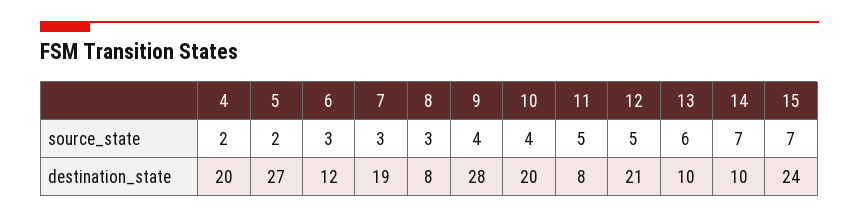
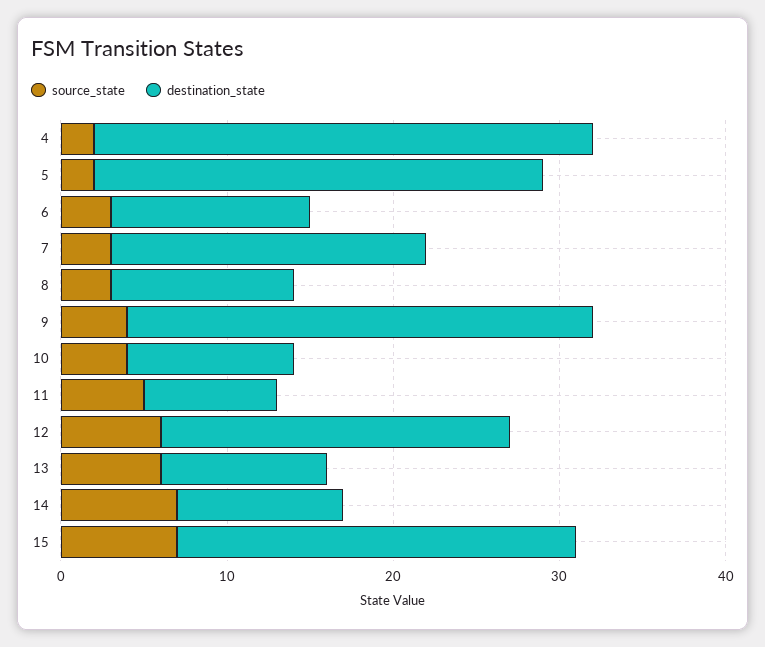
source_state, 12: 5 -> 6
destination_state, 4: 20 -> 30
destination_state, 8: 8 -> 11
destination_state, 10: 20 -> 10

